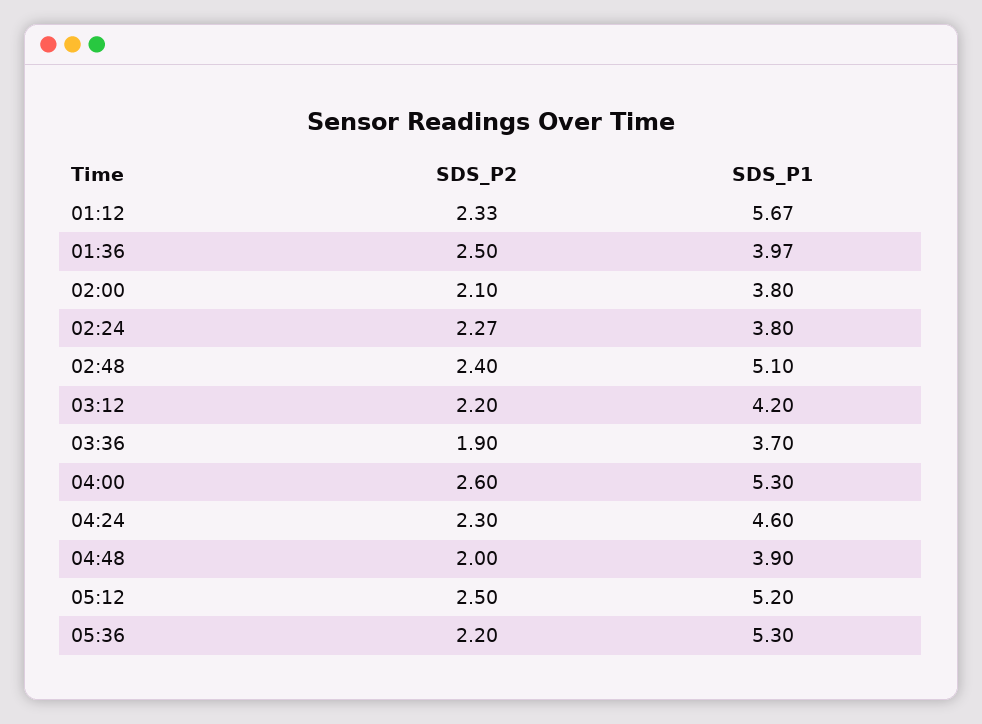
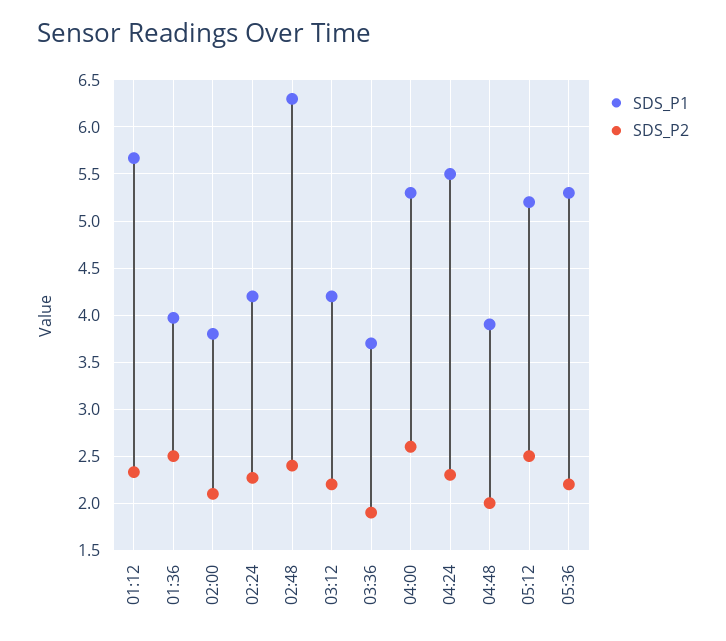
SDS_P1, 02:24: 3.8 -> 4.2
SDS_P1, 02:48: 5.1 -> 6.3
SDS_P1, 04:24: 4.6 -> 5.5

